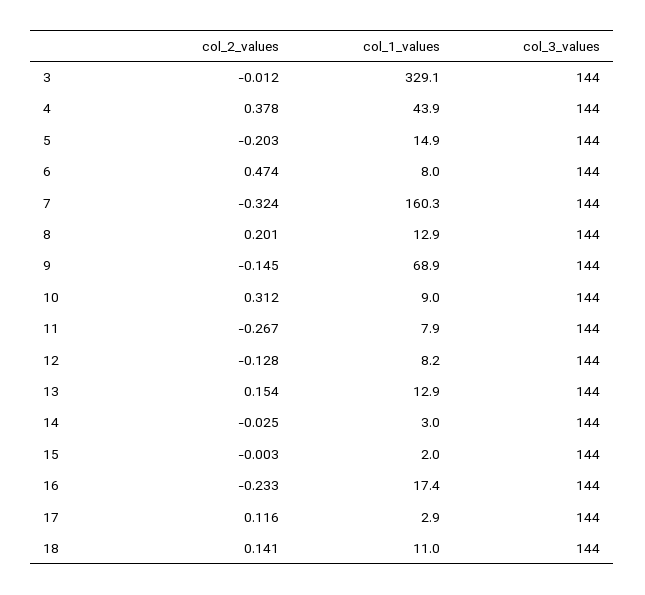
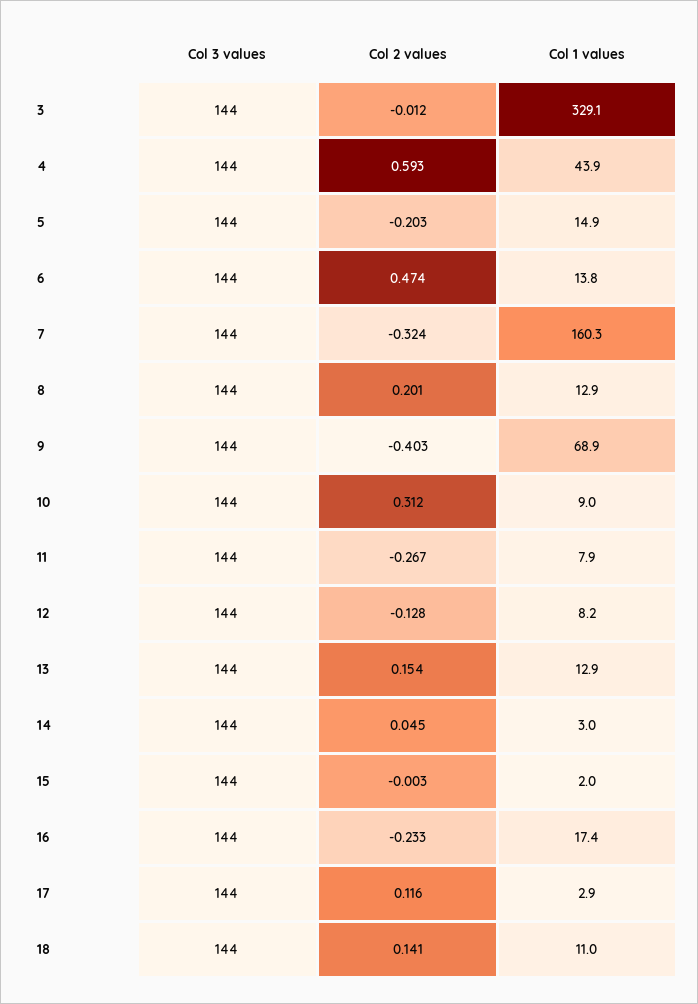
col_2_values, 4: 0.378 -> 0.593
col_1_values, 6: 8 -> 13.8
col_2_values, 9: -0.145 -> -0.403
col_2_values, 14: -0.025 -> 0.045

